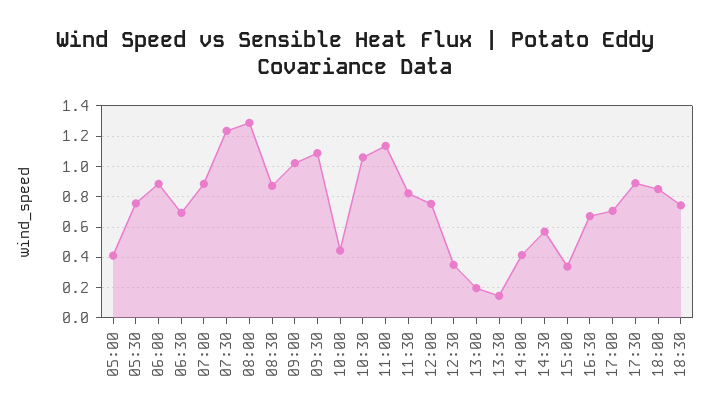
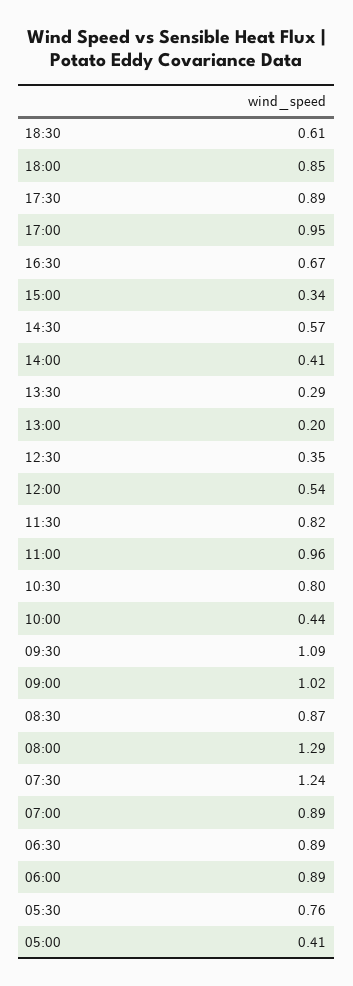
06:30: 0.7 -> 0.89
10:30: 1.05 -> 0.8
11:00: 1.15 -> 0.96
12:00: 0.75 -> 0.54
13:30: 0.15 -> 0.29
17:00: 0.7 -> 0.95
18:30: 0.75 -> 0.61

